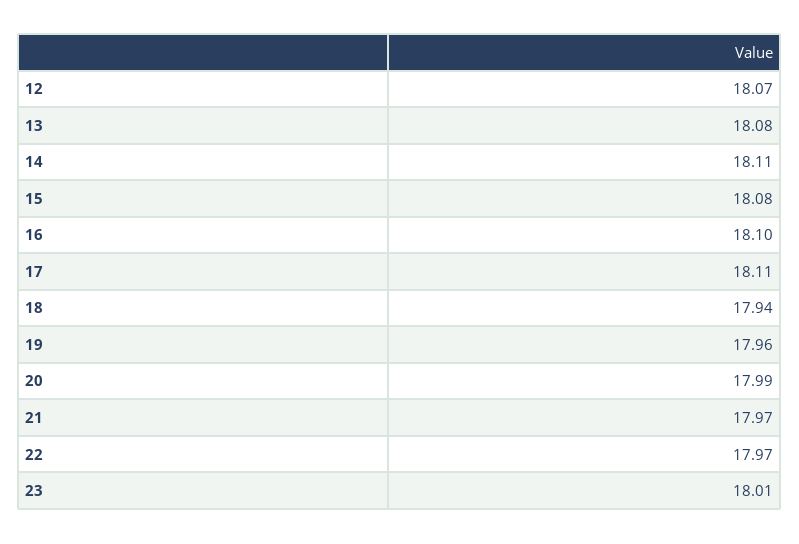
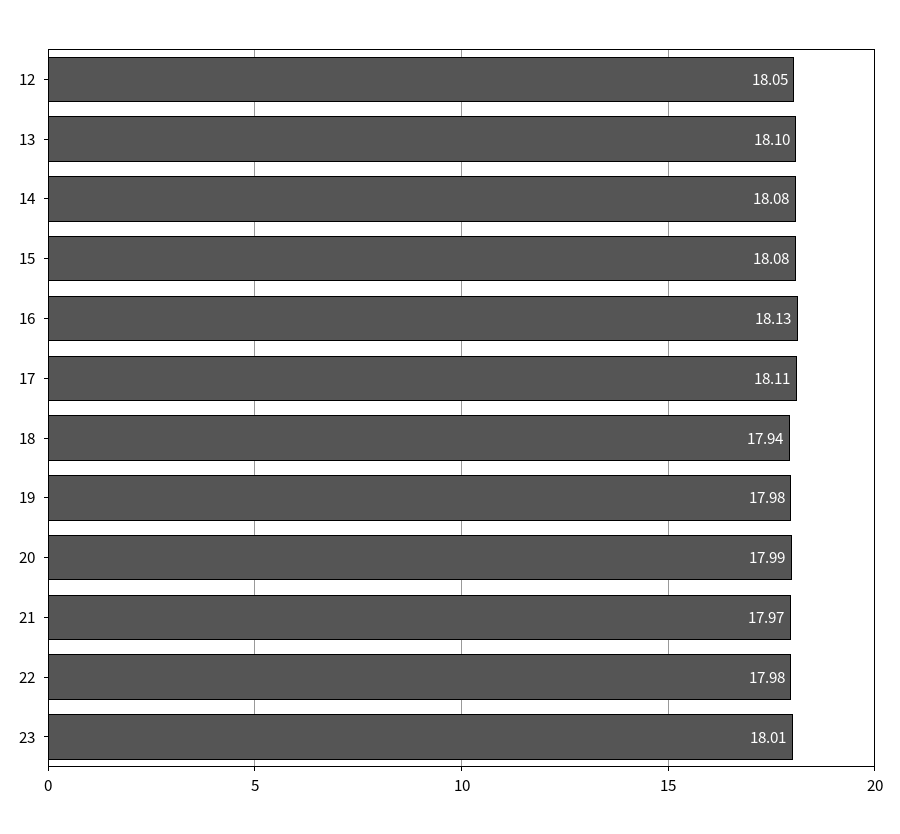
12: 18.07 -> 18.05
13: 18.08 -> 18.1
14: 18.11 -> 18.08
16: 18.1 -> 18.13
19: 17.96 -> 17.98
22: 17.97 -> 17.98

